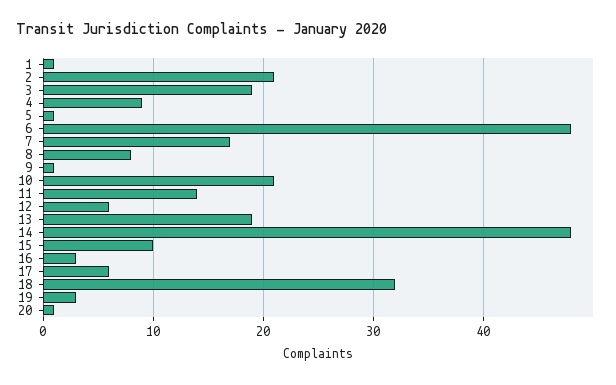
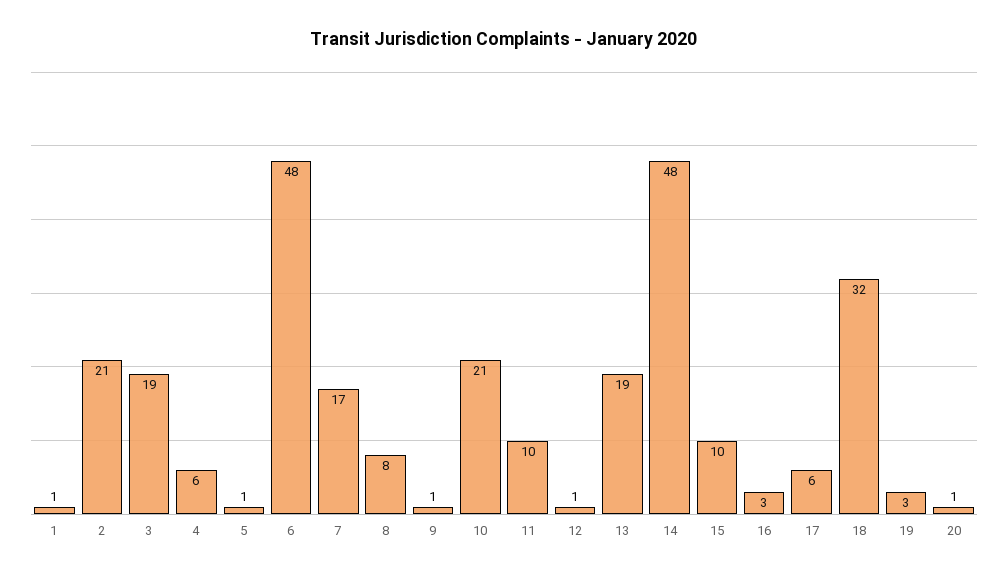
4: 9 -> 6
11: 14 -> 10
12: 6 -> 1

